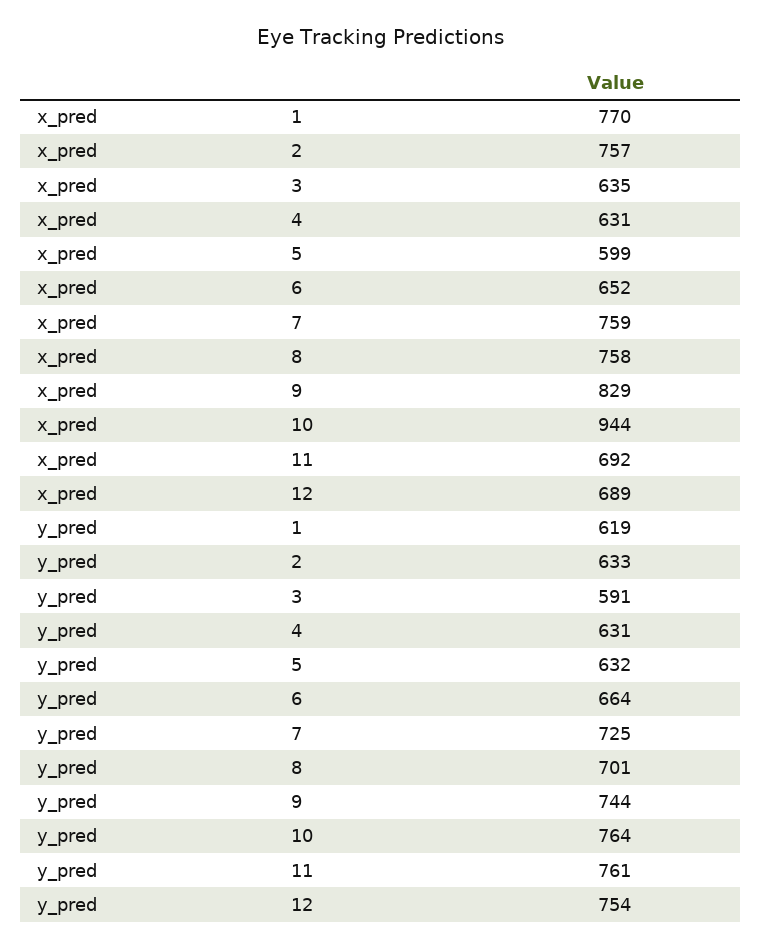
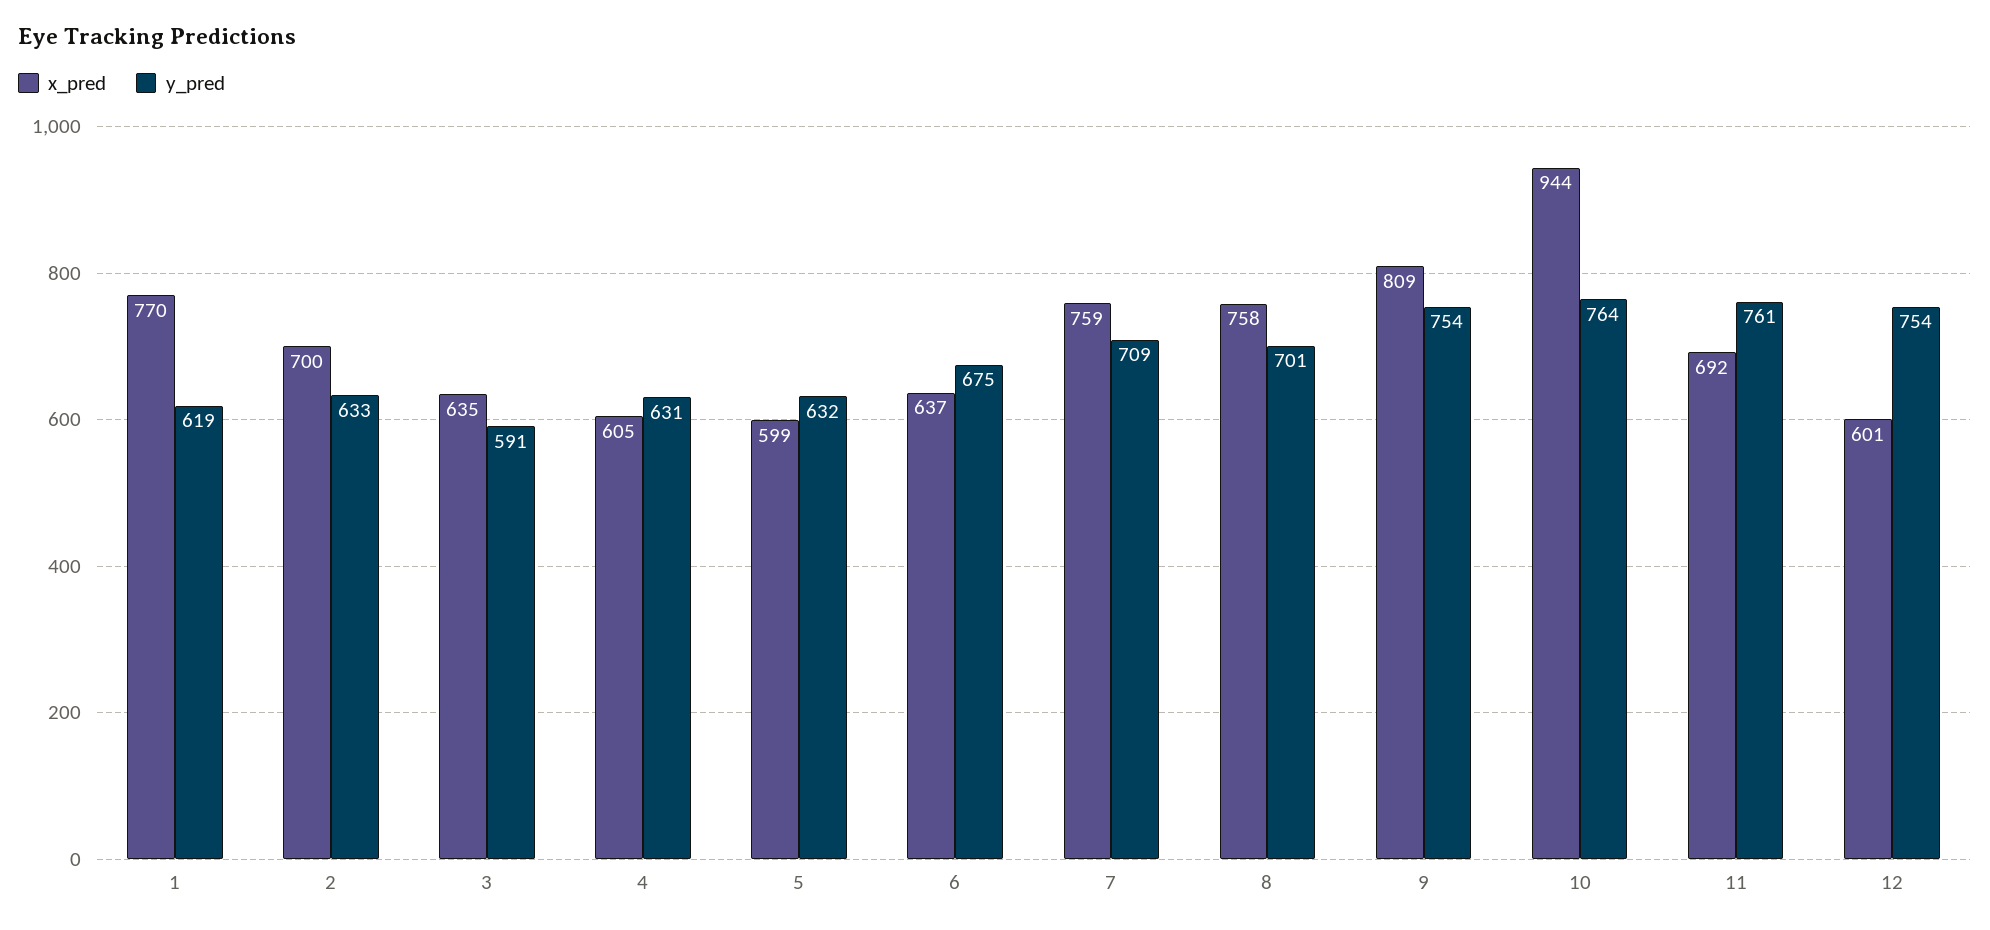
x_pred, 2: 757 -> 700
x_pred, 4: 631 -> 605
x_pred, 6: 652 -> 637
x_pred, 9: 829 -> 809
x_pred, 12: 689 -> 601
y_pred, 6: 664 -> 675
y_pred, 7: 725 -> 709
y_pred, 9: 744 -> 754

